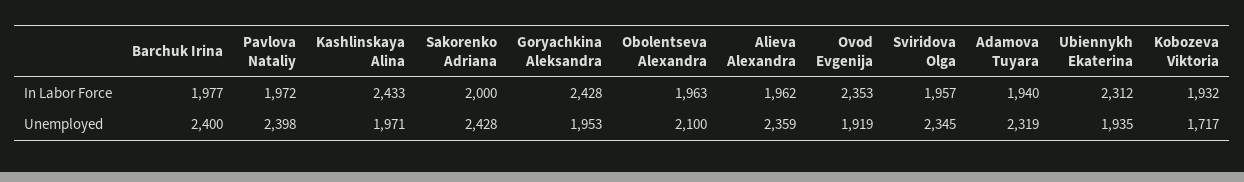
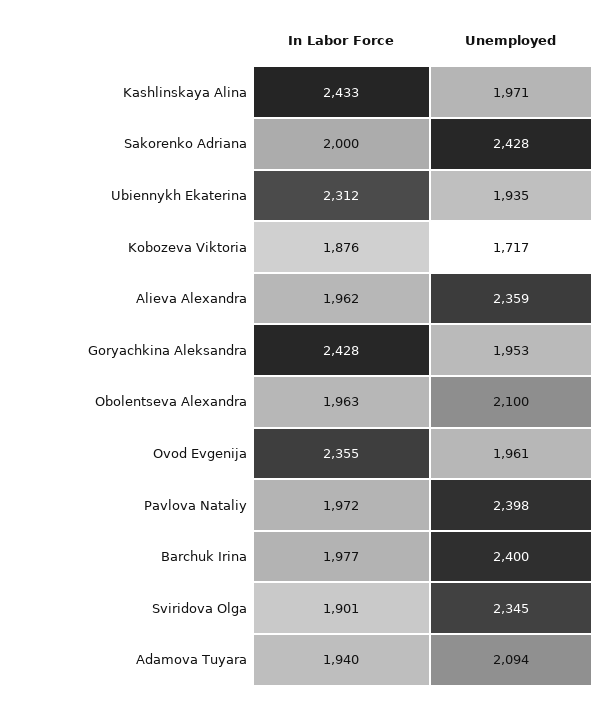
Ovod Evgenija, In Labor Force: 2353 -> 2355
Sviridova Olga, In Labor Force: 1957 -> 1901
Kobozeva Viktoria, In Labor Force: 1932 -> 1876
Ovod Evgenija, Unemployed: 1919 -> 1961
Adamova Tuyara, Unemployed: 2319 -> 2094

